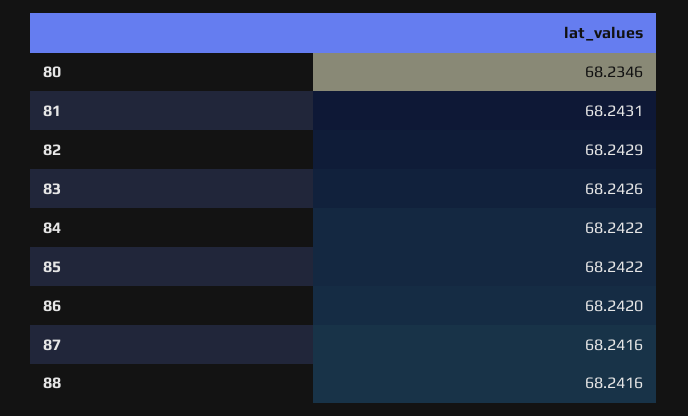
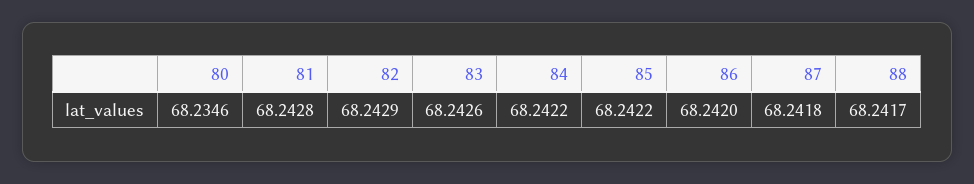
81: 68.2431 -> 68.2428
87: 68.2416 -> 68.2418
88: 68.2416 -> 68.2417

